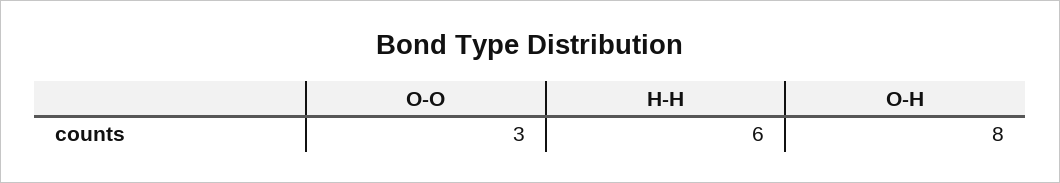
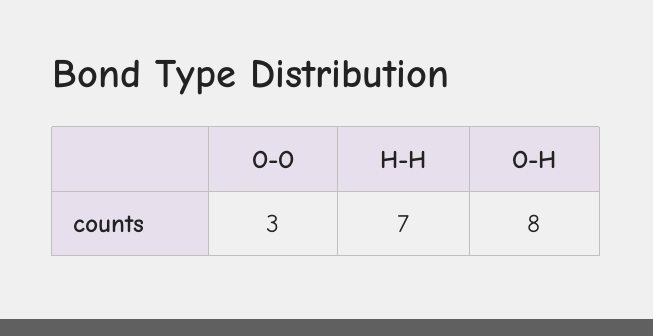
H-H: 6 -> 7

